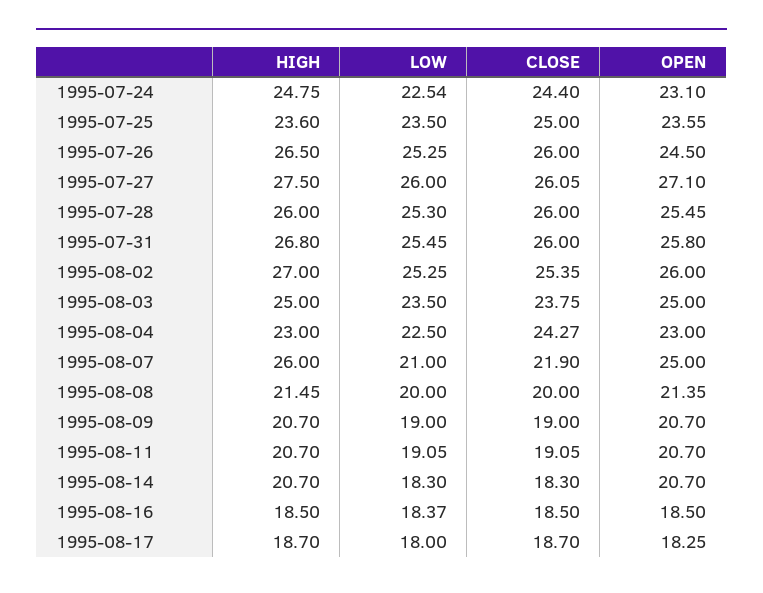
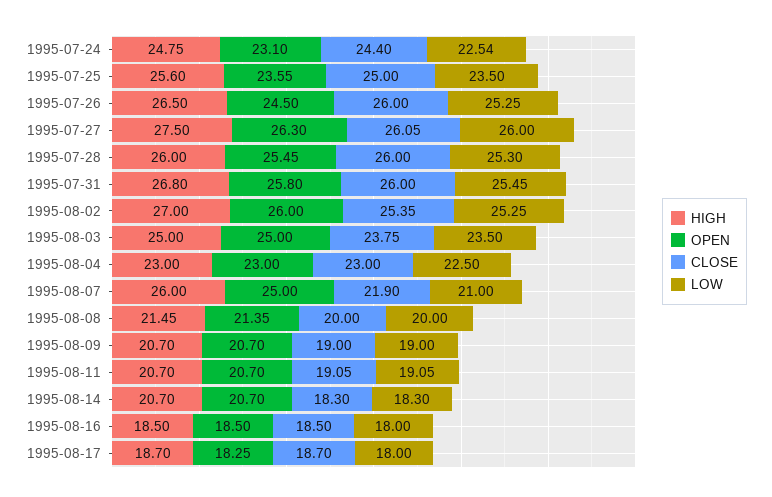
HIGH, 1995-07-25: 23.6 -> 25.6
OPEN, 1995-07-27: 27.1 -> 26.3
CLOSE, 1995-08-04: 24.27 -> 23
LOW, 1995-08-16: 18.37 -> 18

